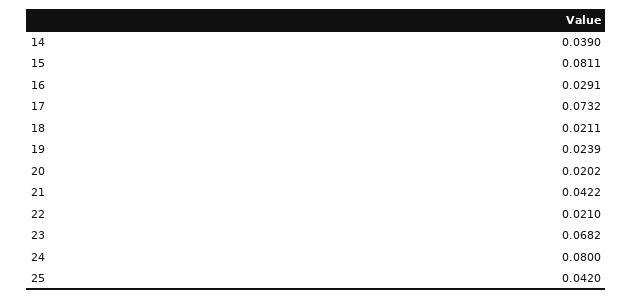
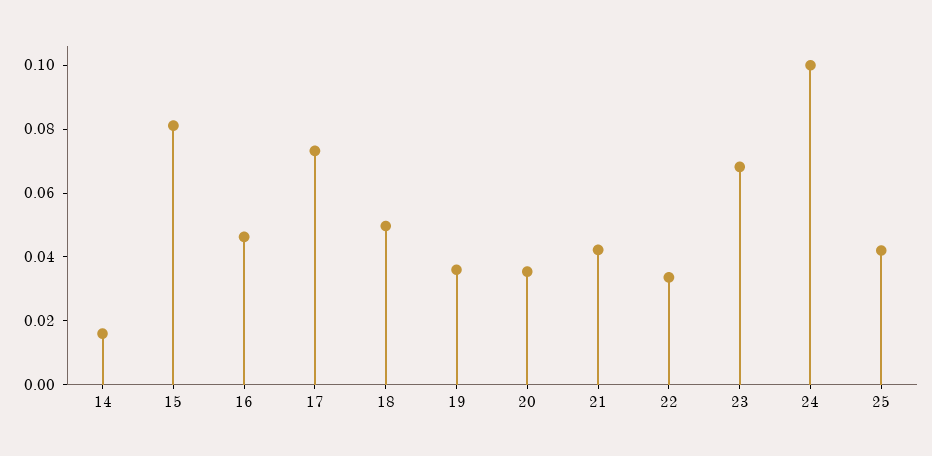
14: 0.039 -> 0.015
16: 0.0291 -> 0.045
18: 0.0211 -> 0.05
19: 0.0239 -> 0.035
20: 0.0202 -> 0.035
22: 0.021 -> 0.035
24: 0.08 -> 0.1

